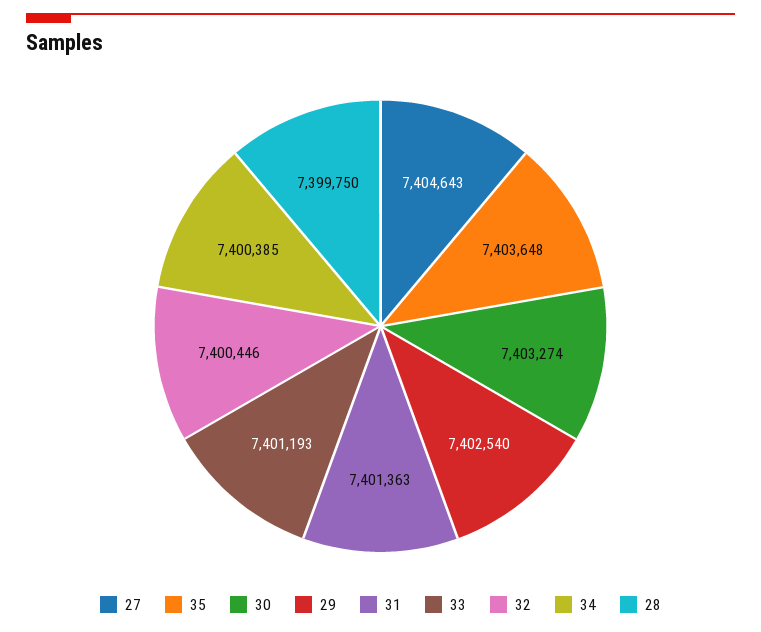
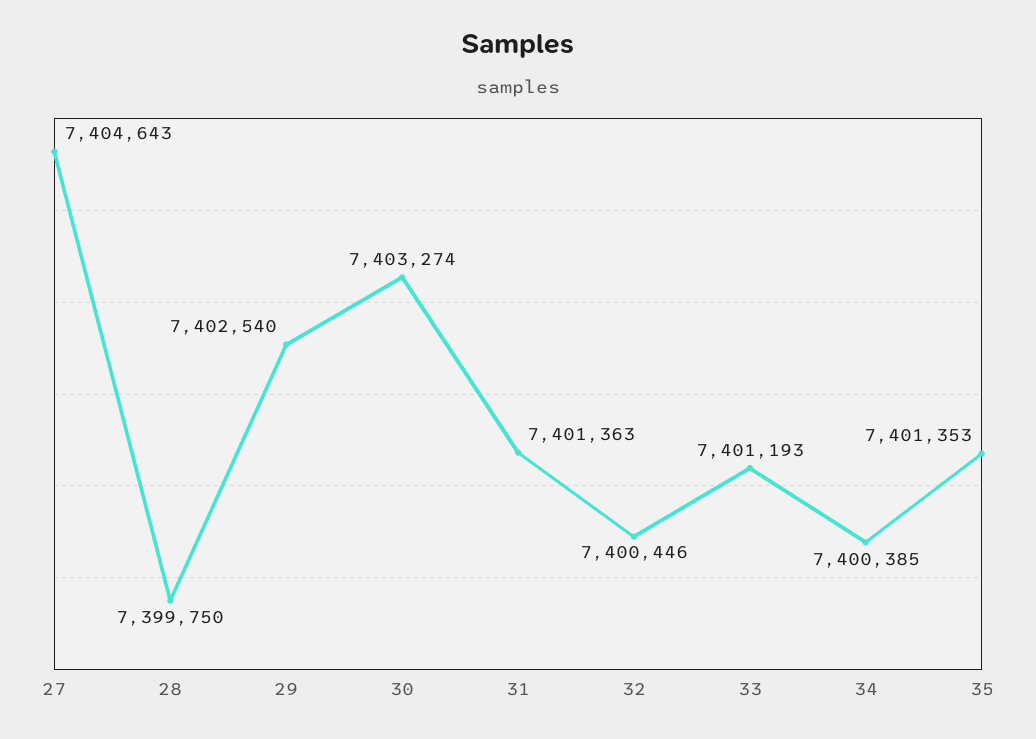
35: 7403648 -> 7401353

